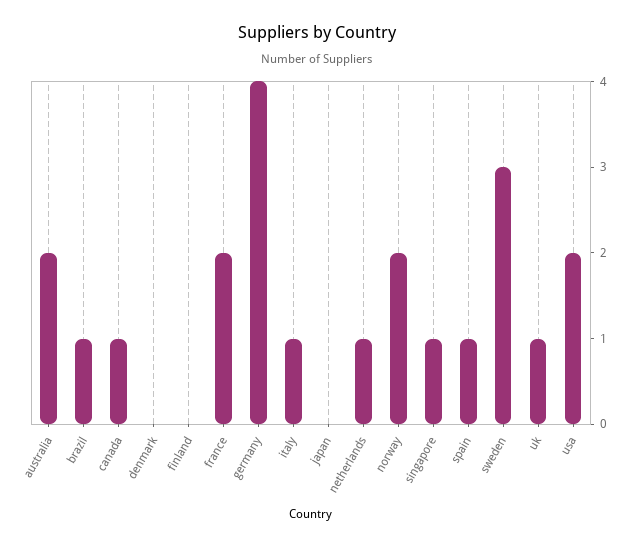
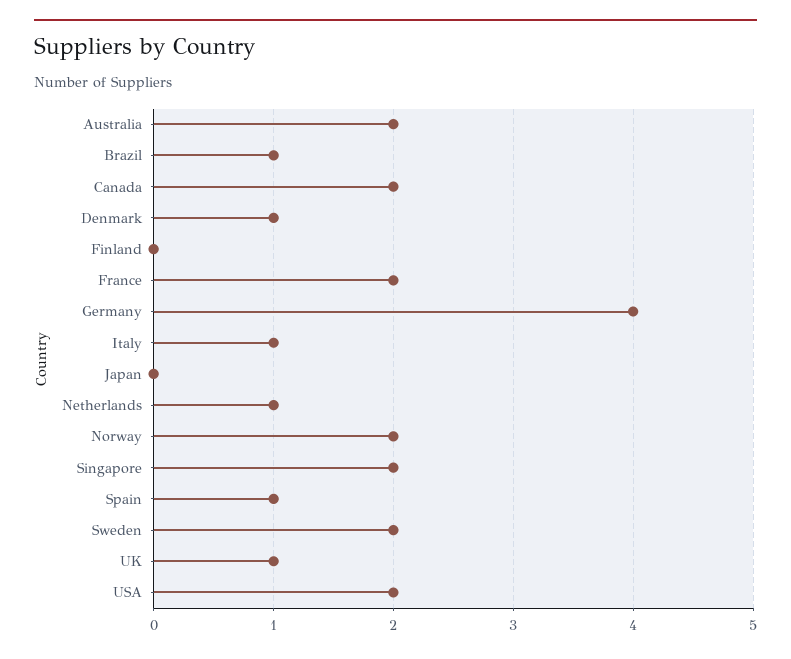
canada: 1 -> 2
denmark: 0 -> 1
singapore: 1 -> 2
sweden: 3 -> 2

